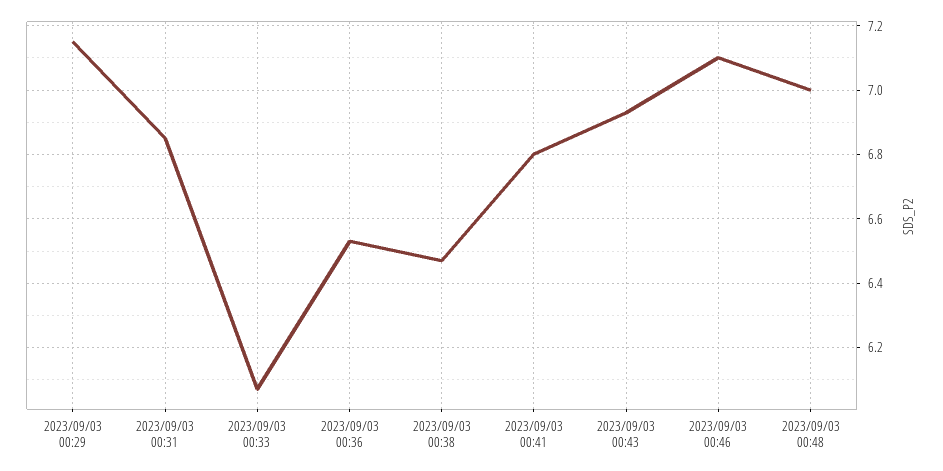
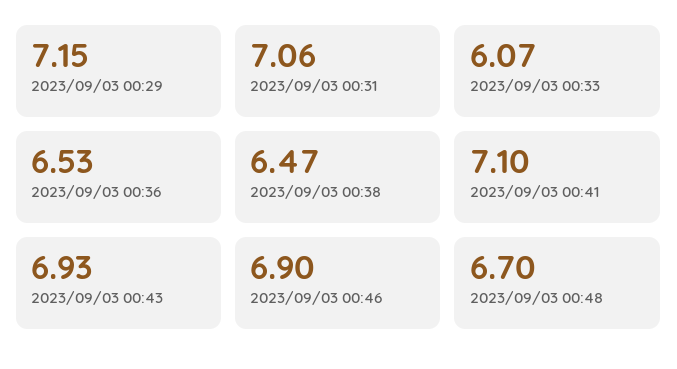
2023/09/03 00:31: 6.85 -> 7.06
2023/09/03 00:41: 6.8 -> 7.1
2023/09/03 00:46: 7.1 -> 6.9
2023/09/03 00:48: 7 -> 6.7

